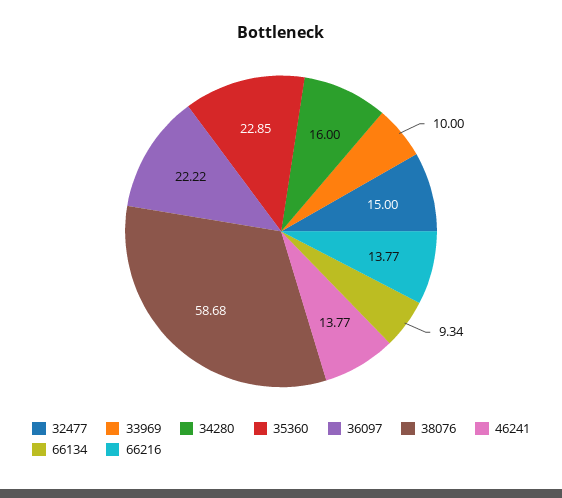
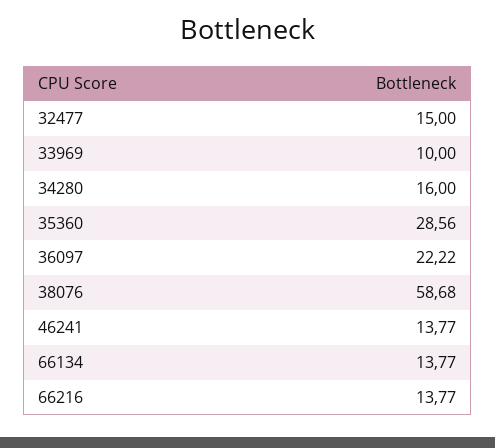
35360: 22.85 -> 28.56
66134: 9.34 -> 13.77

